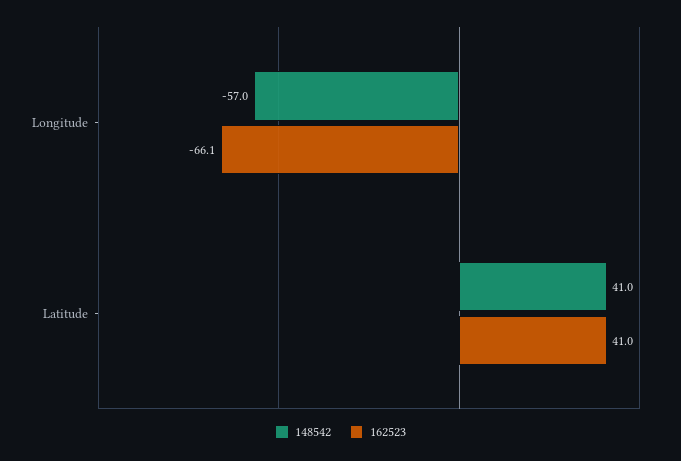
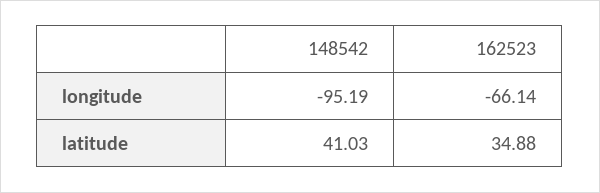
148542, Longitude: -57 -> -95.19
162523, Latitude: 41 -> 34.88

